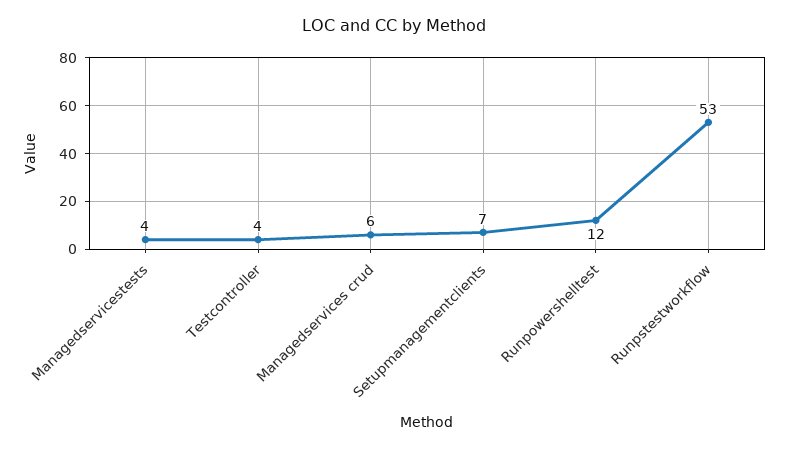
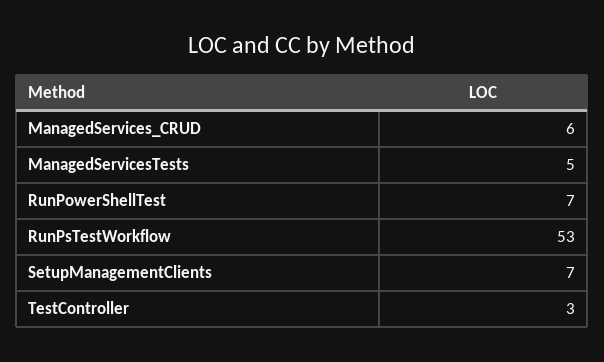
Managedservicestests: 4 -> 5
Testcontroller: 4 -> 3
Runpowershelltest: 12 -> 7

